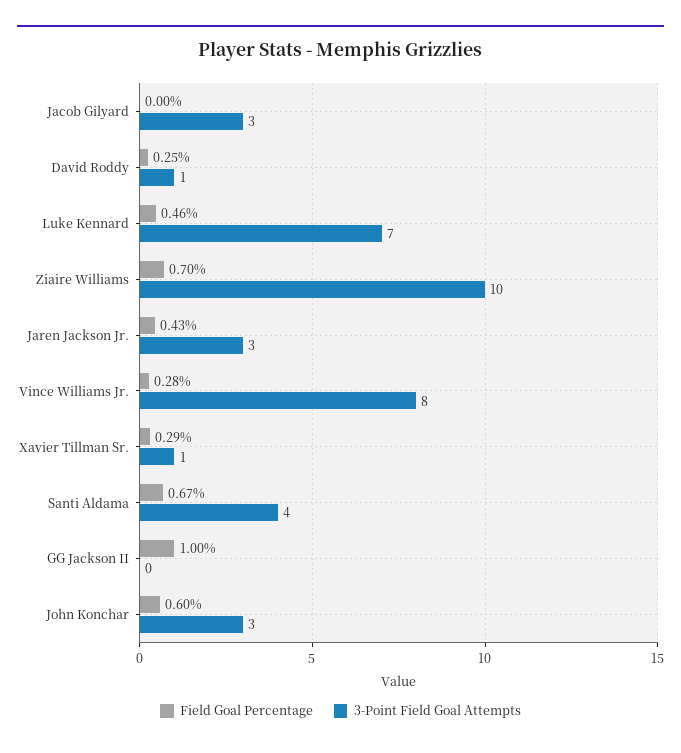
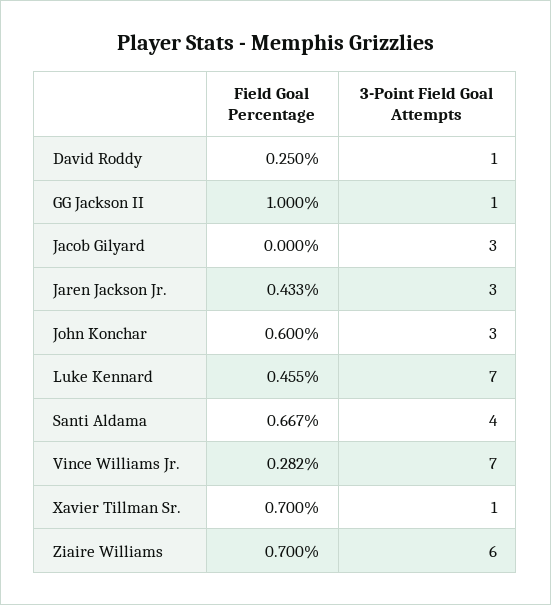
3-Point Field Goal Attempts, Ziaire Williams: 10 -> 6
3-Point Field Goal Attempts, Vince Williams Jr.: 8 -> 7
Field Goal Percentage, Xavier Tillman Sr.: 0.29 -> 0.7
3-Point Field Goal Attempts, GG Jackson II: 0 -> 1

